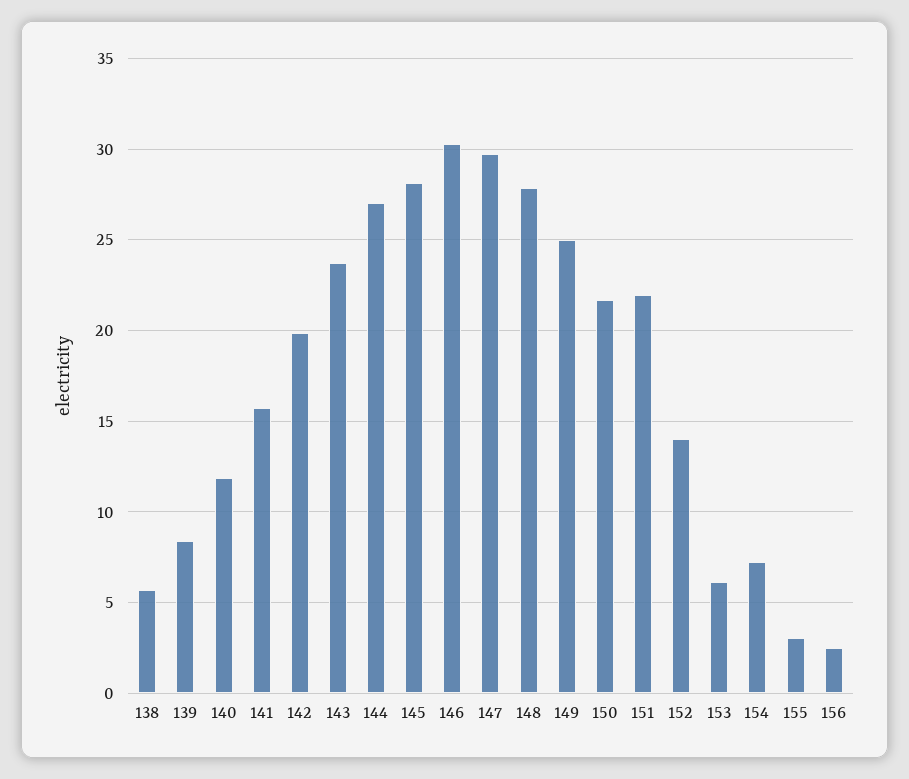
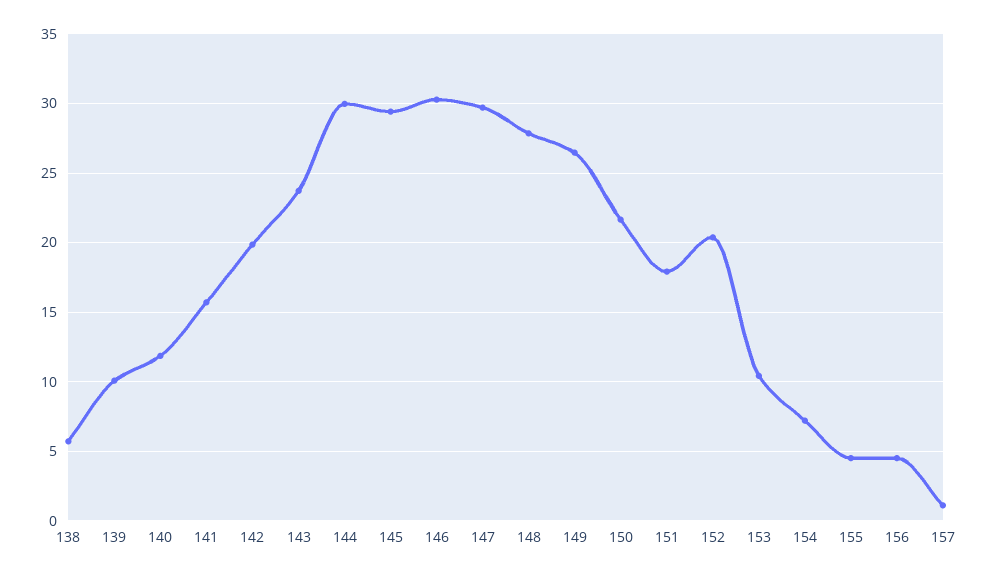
139: 8.5 -> 10
144: 27 -> 30
145: 28 -> 29.5
149: 25 -> 26.5
151: 22 -> 18
152: 14 -> 20.5
153: 6 -> 10.5
155: 3 -> 4.5
156: 2.5 -> 4.5
157: none -> 1

